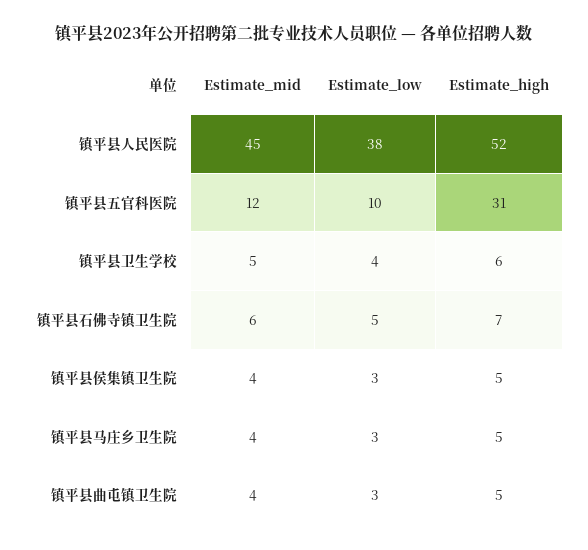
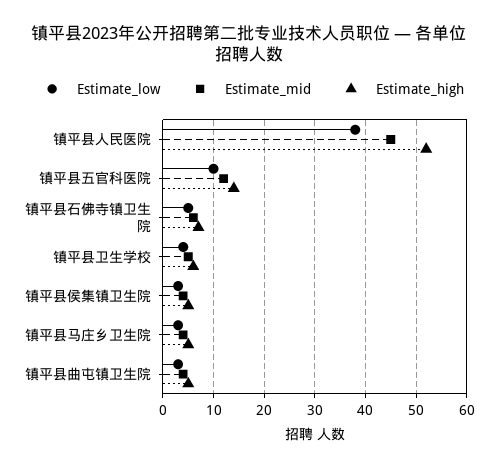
Estimate_high, 镇平县五官科医院: 31 -> 15

